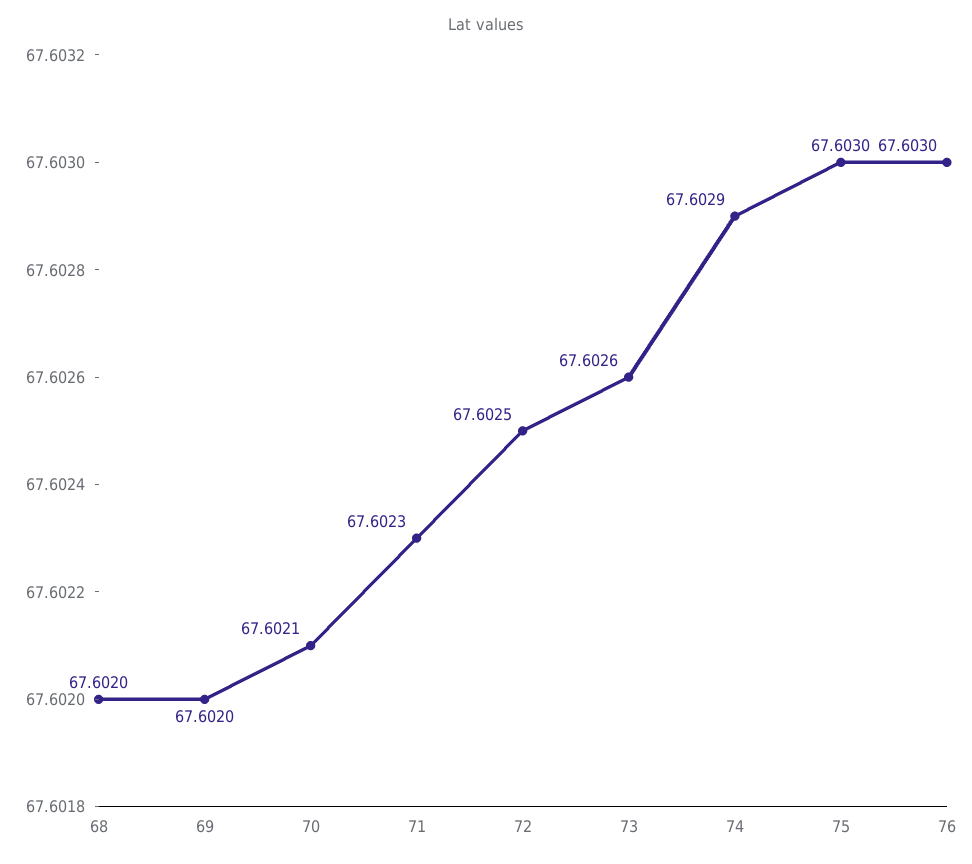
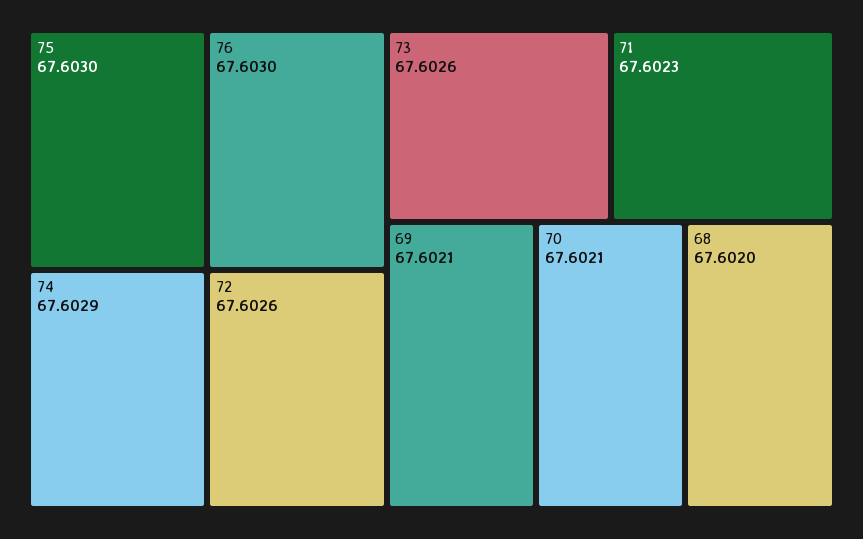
69: 67.602 -> 67.6021
72: 67.6025 -> 67.6026

